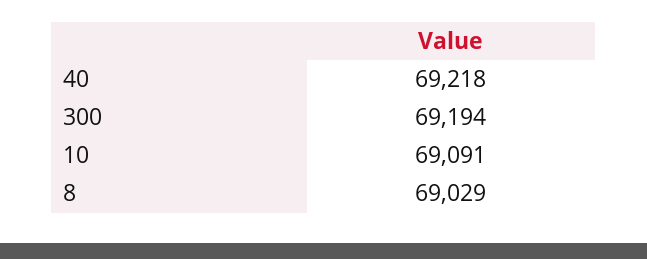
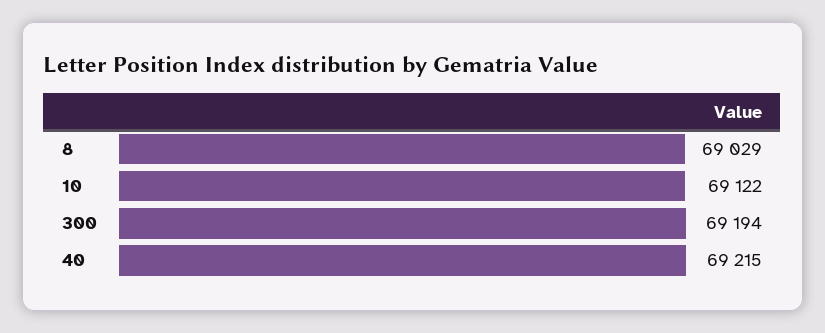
40: 69218 -> 69215
10: 69091 -> 69122

